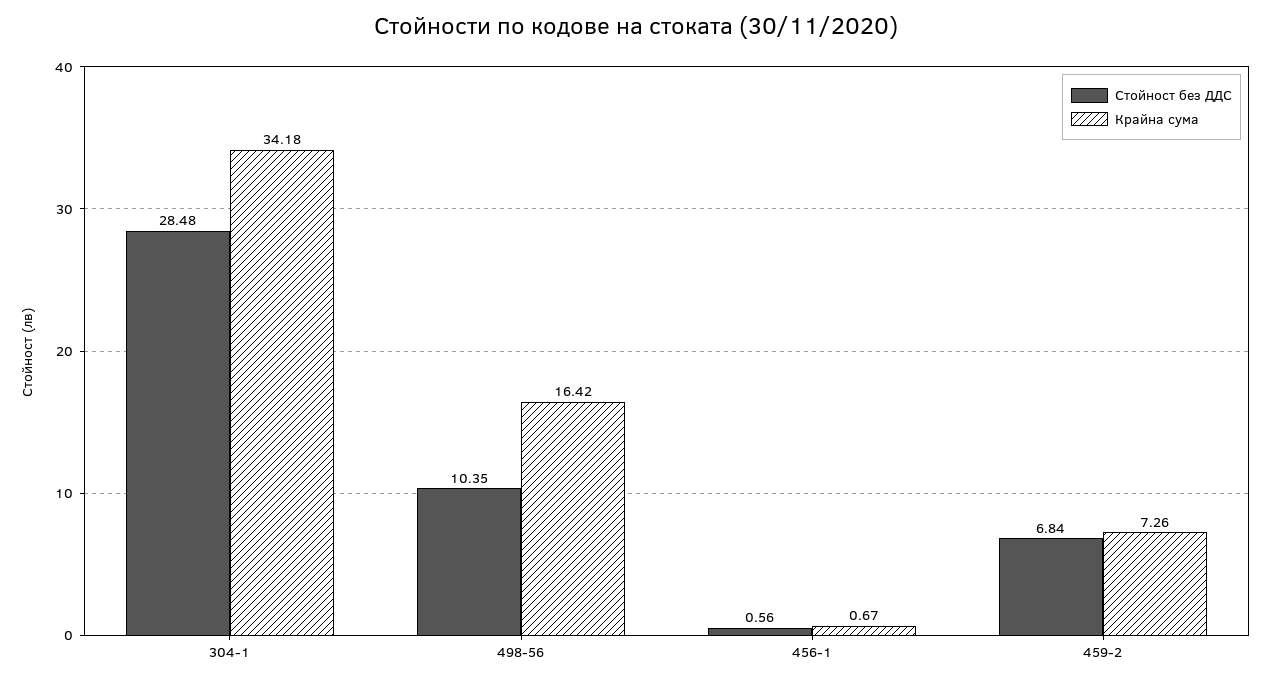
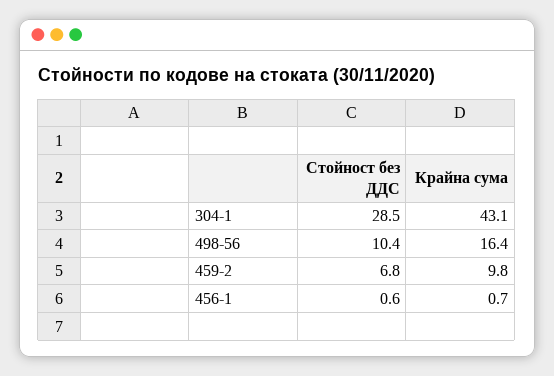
Крайна сума, 304-1: 34.18 -> 43.1
Крайна сума, 459-2: 7.26 -> 9.8

